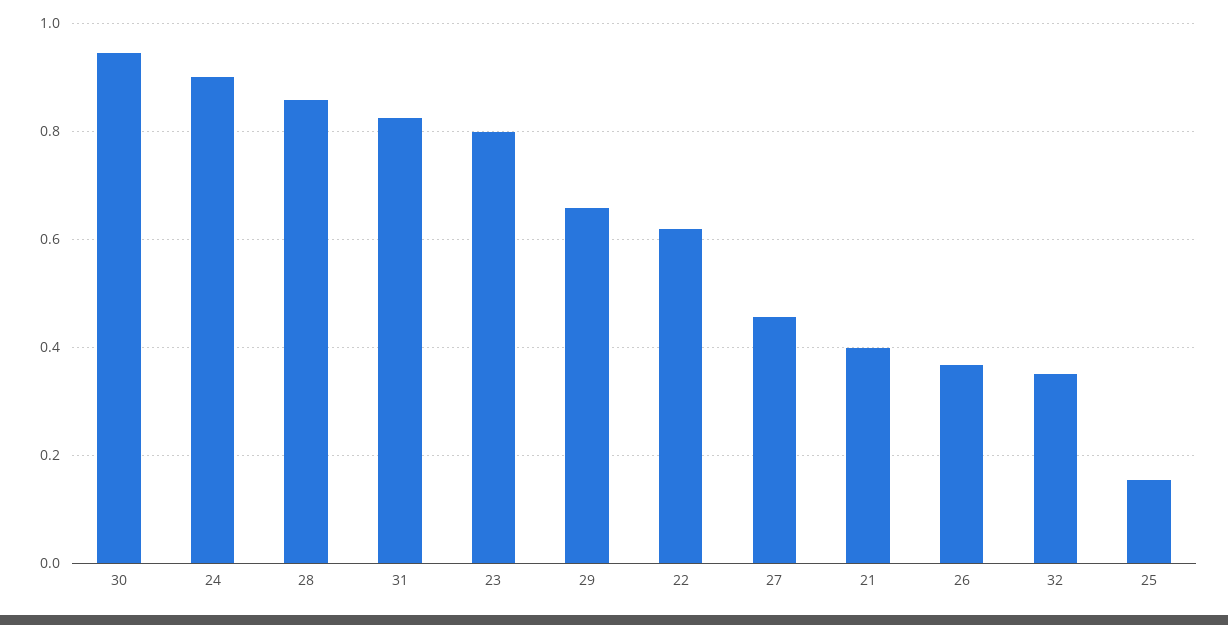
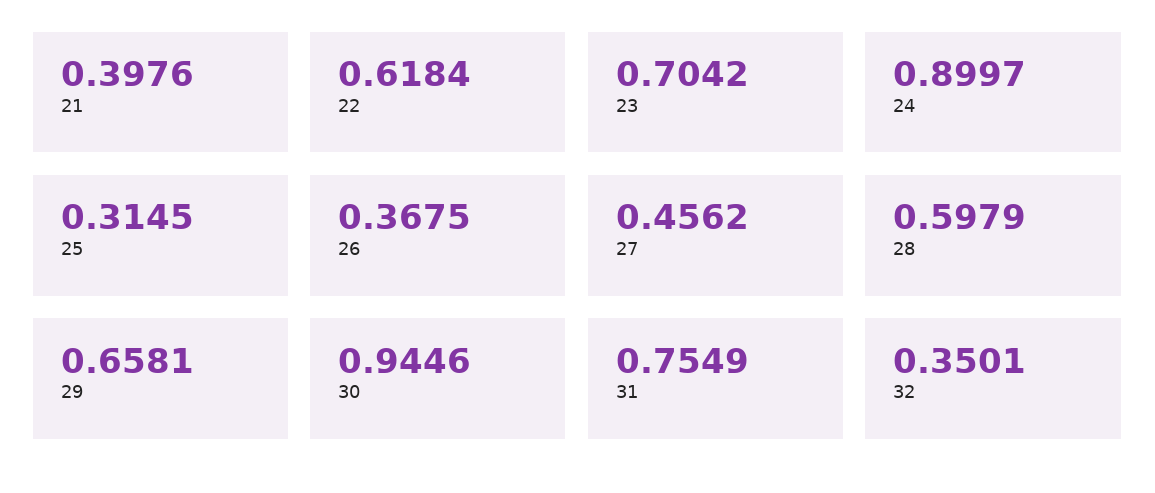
28: 0.86 -> 0.5979
31: 0.82 -> 0.7549
23: 0.8 -> 0.7042
25: 0.16 -> 0.3145

